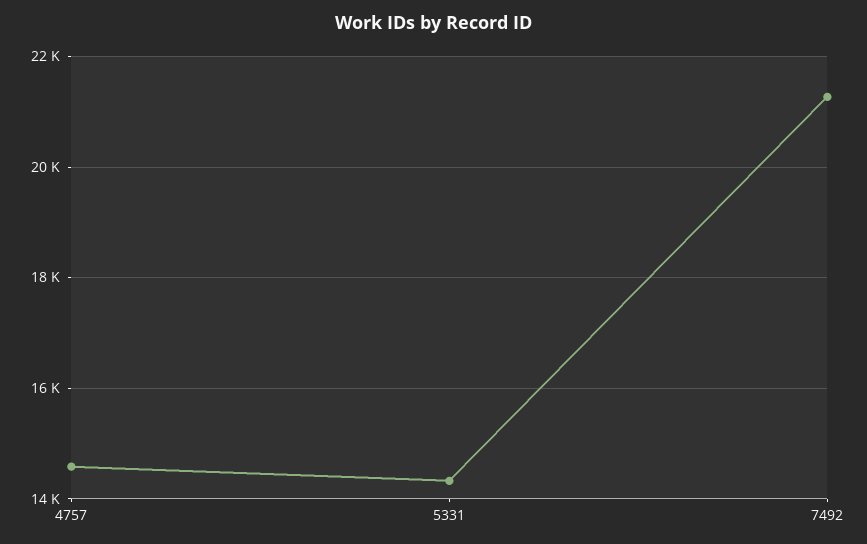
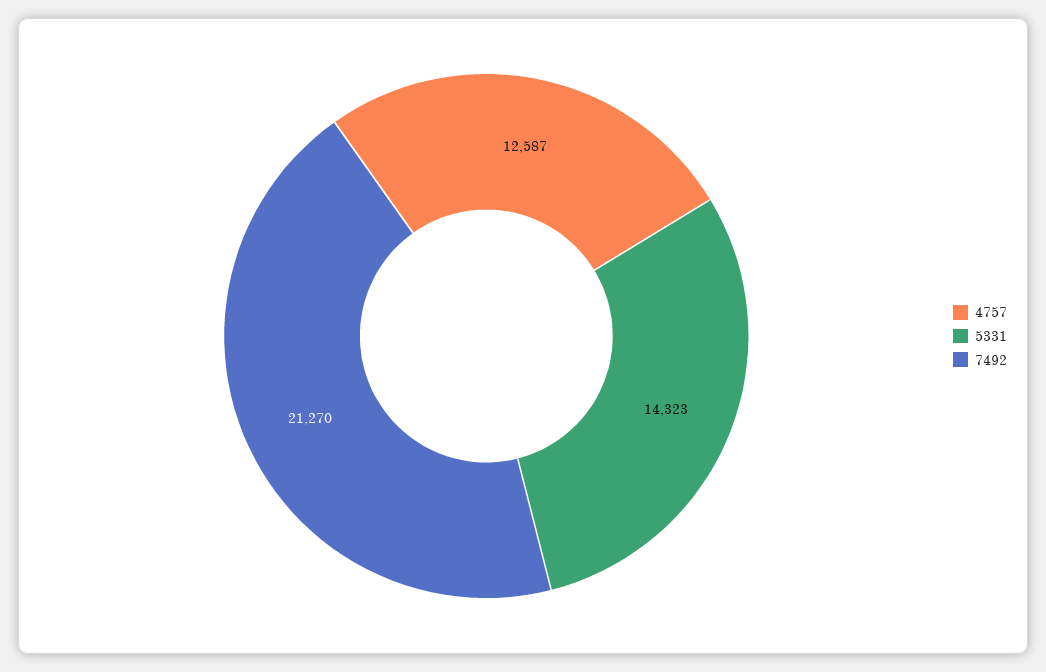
4757: 14600 -> 12587

